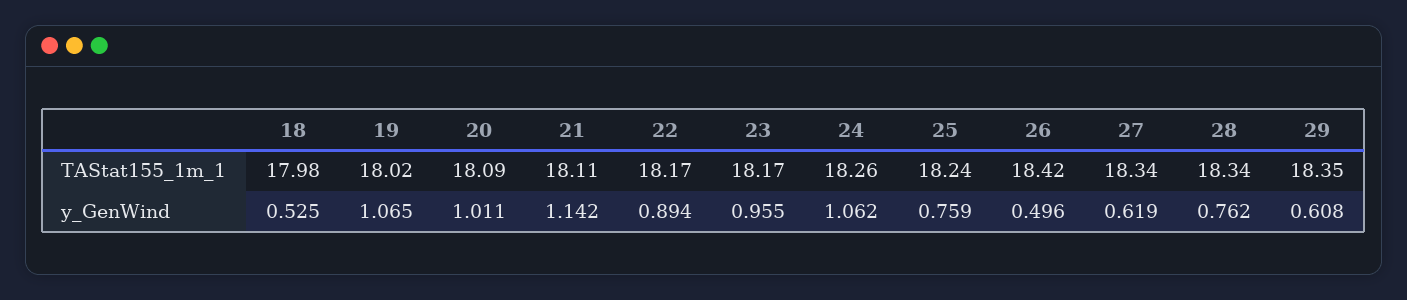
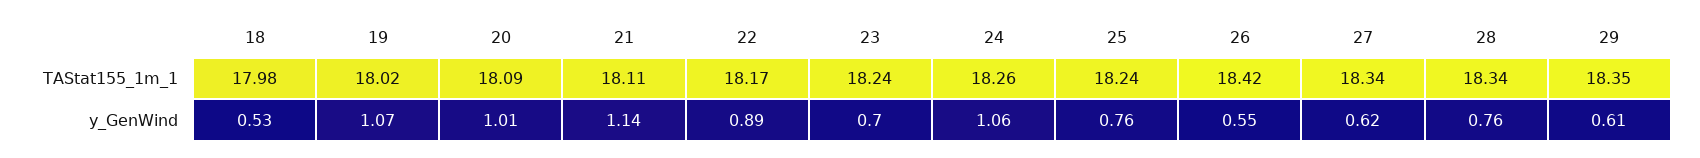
23, TAStat155_1m_1: 18.17 -> 18.24
23, y_GenWind: 0.955 -> 0.7
26, y_GenWind: 0.496 -> 0.55

